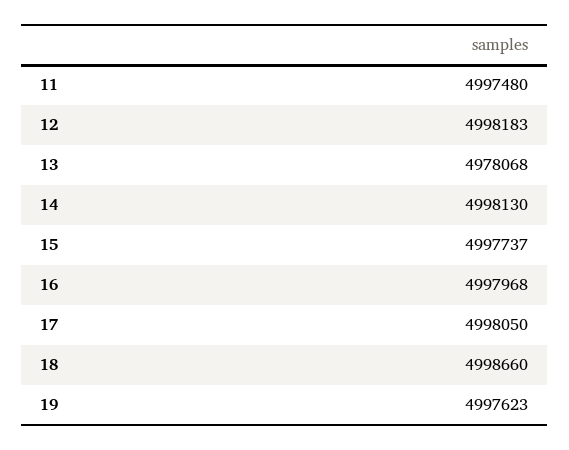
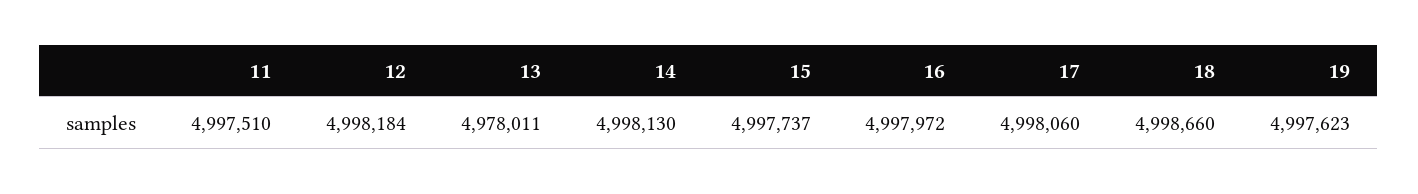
11: 4997480 -> 4997510
12: 4998183 -> 4998184
13: 4978068 -> 4978011
16: 4997968 -> 4997972
17: 4998050 -> 4998060

